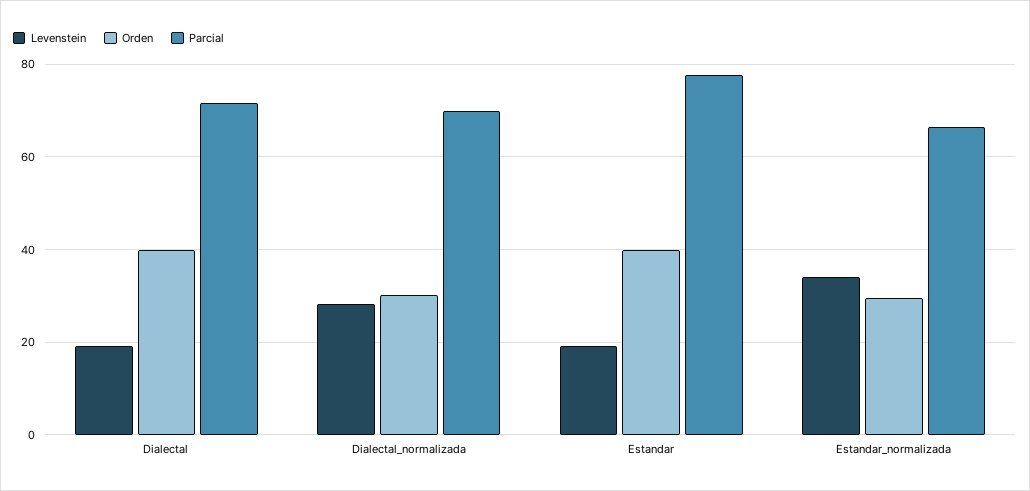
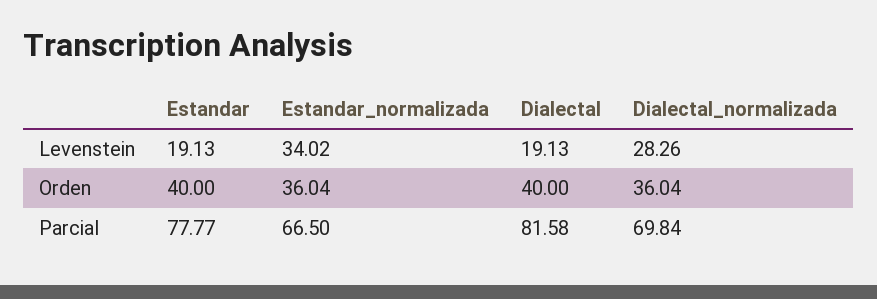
Parcial, Dialectal: 72 -> 81.58
Orden, Dialectal_normalizada: 30 -> 36.04
Orden, Estandar_normalizada: 30 -> 36.04

